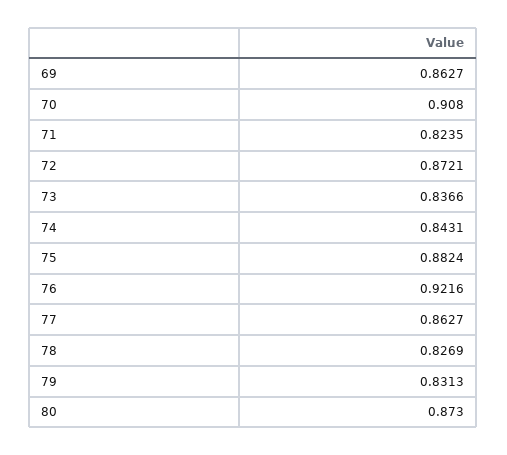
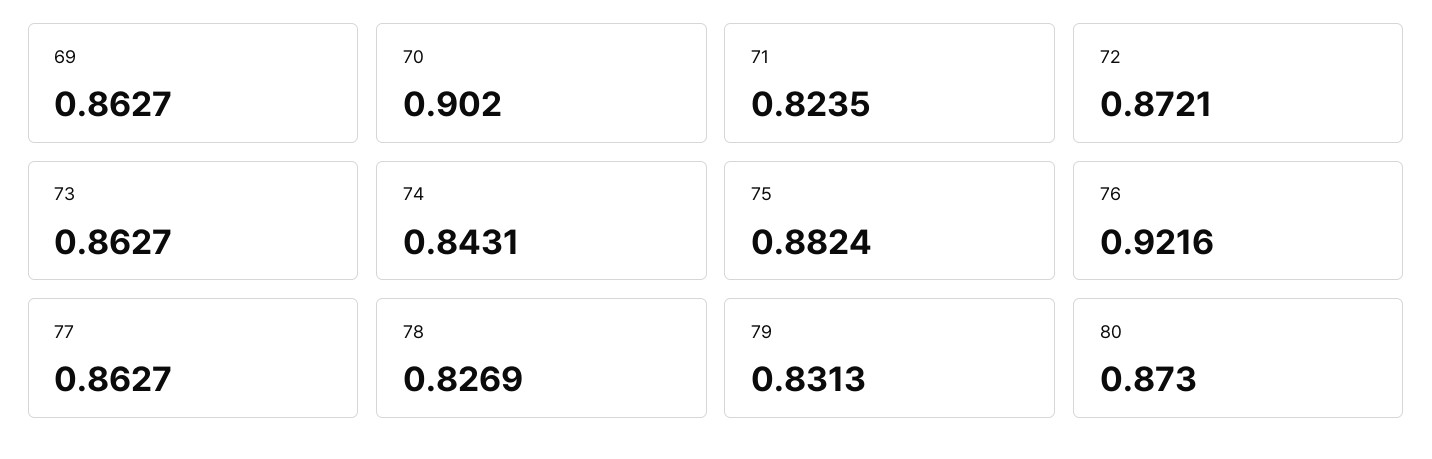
70: 0.908 -> 0.902
73: 0.8366 -> 0.8627

